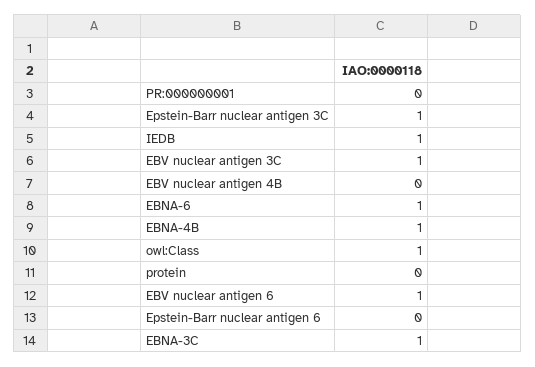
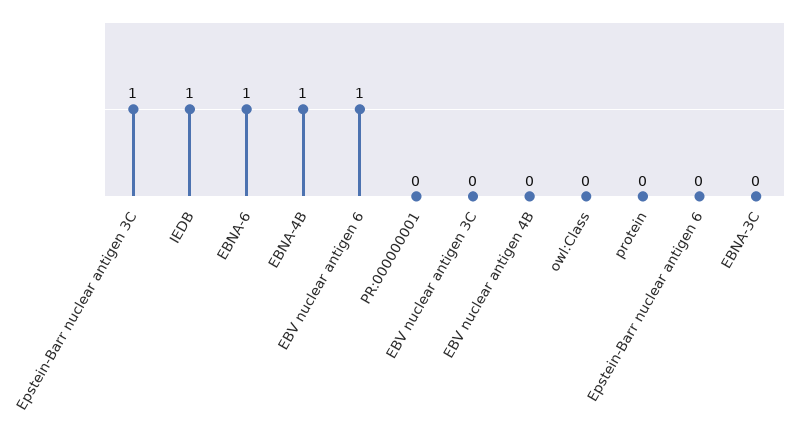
EBV nuclear antigen 3C: 1 -> 0
owl:Class: 1 -> 0
EBNA-3C: 1 -> 0

